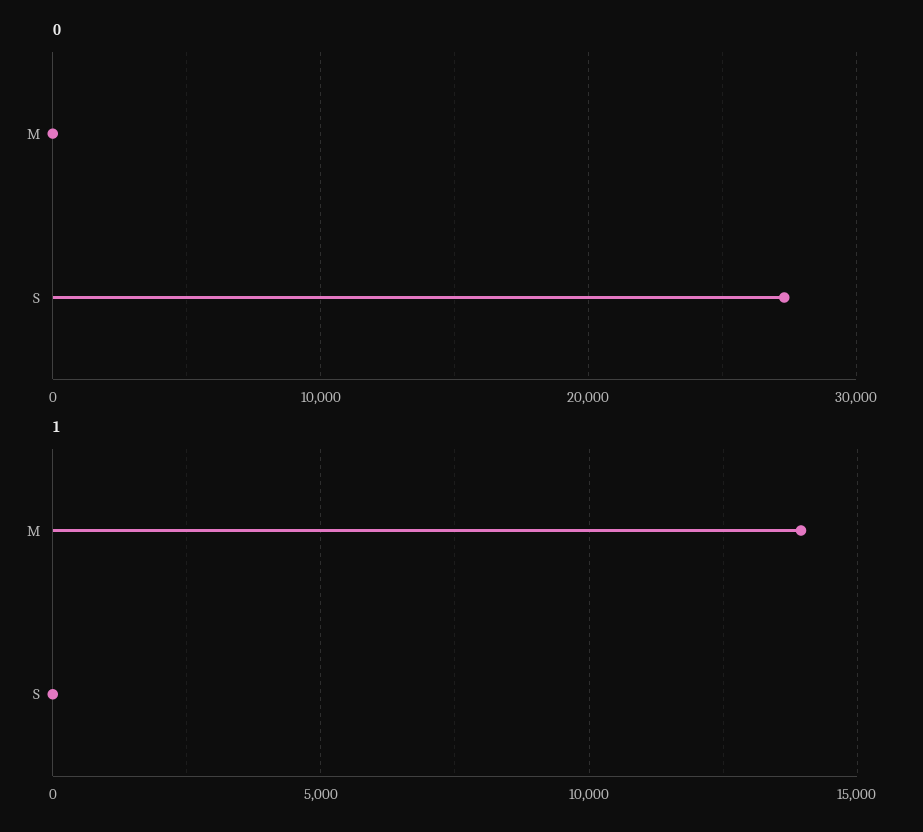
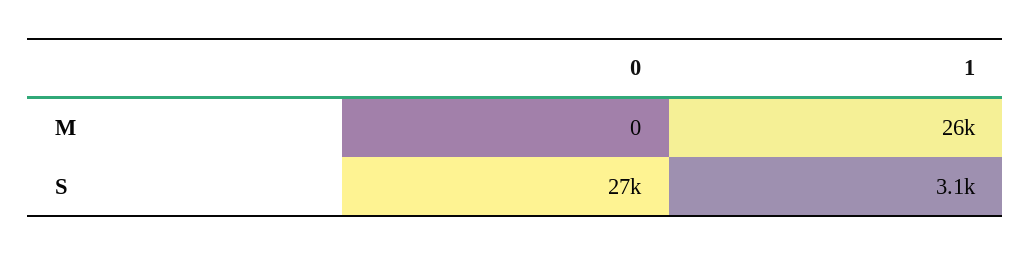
1, M: 14000 -> 26000
1, S: 0 -> 3100

